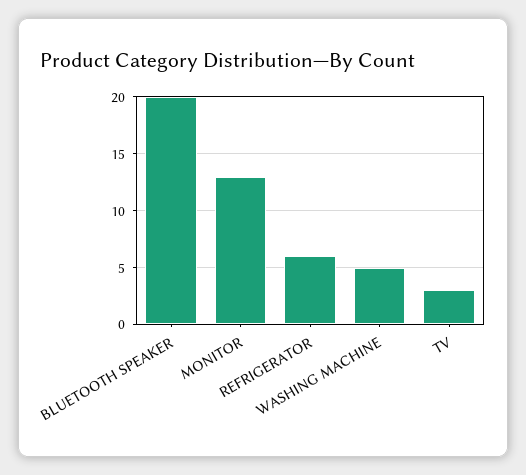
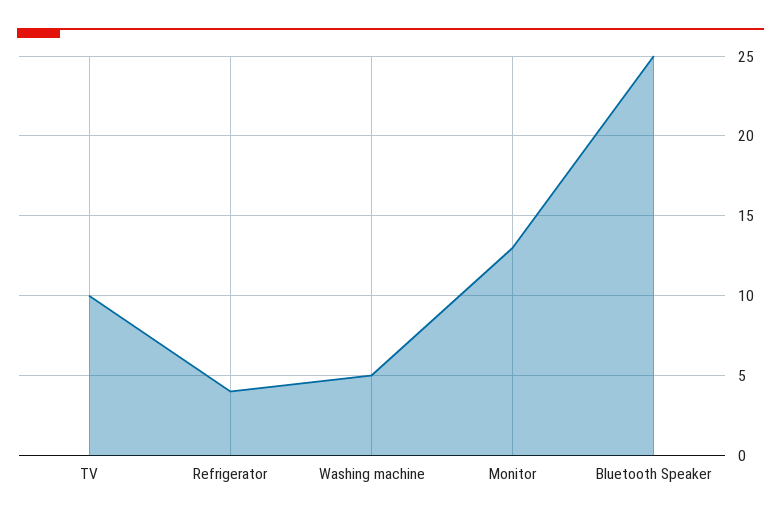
BLUETOOTH SPEAKER: 20 -> 25
REFRIGERATOR: 6 -> 4
TV: 3 -> 10

